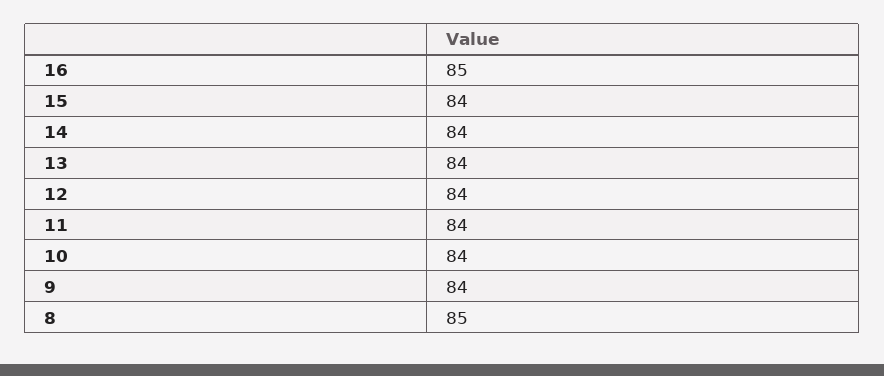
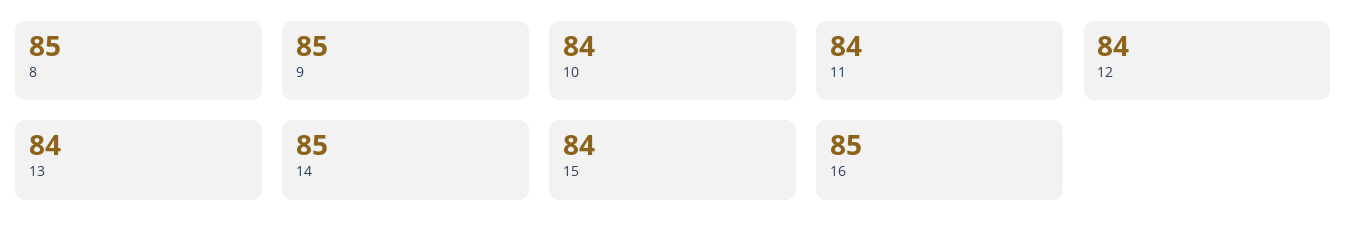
14: 84 -> 85
9: 84 -> 85

